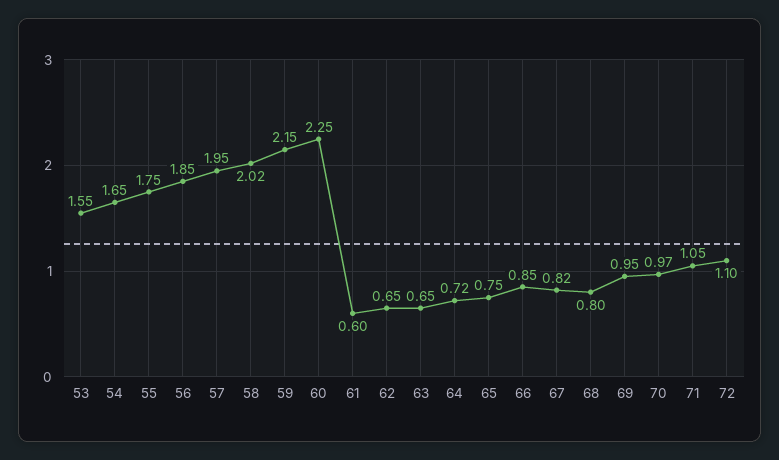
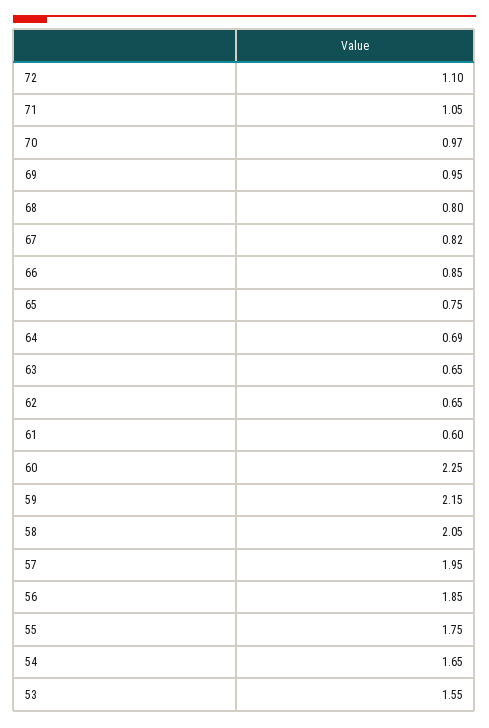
58: 2.02 -> 2.05
64: 0.72 -> 0.69

